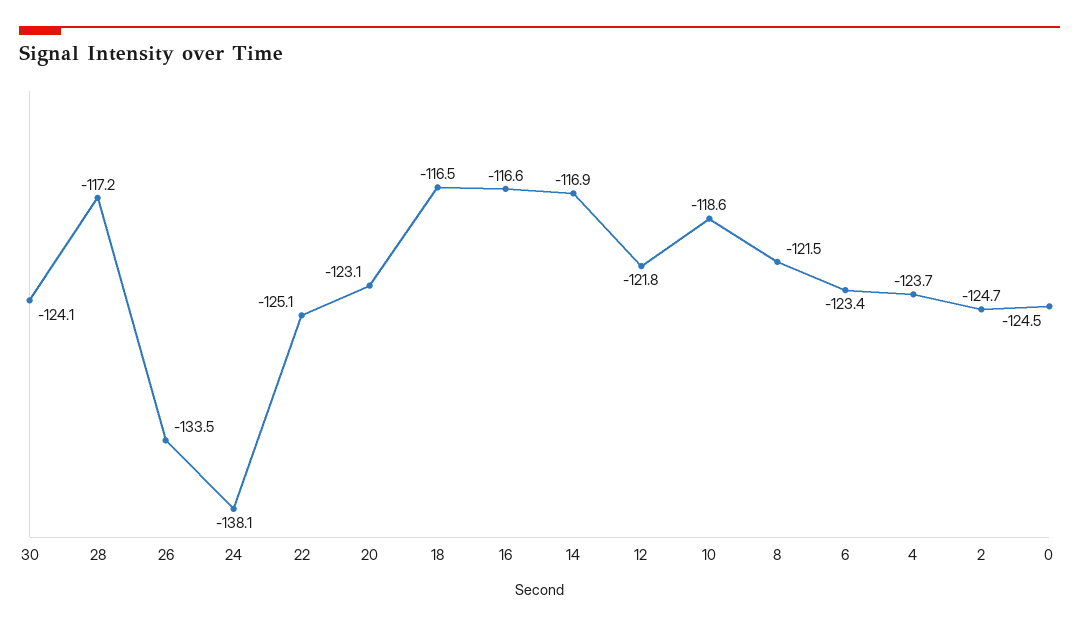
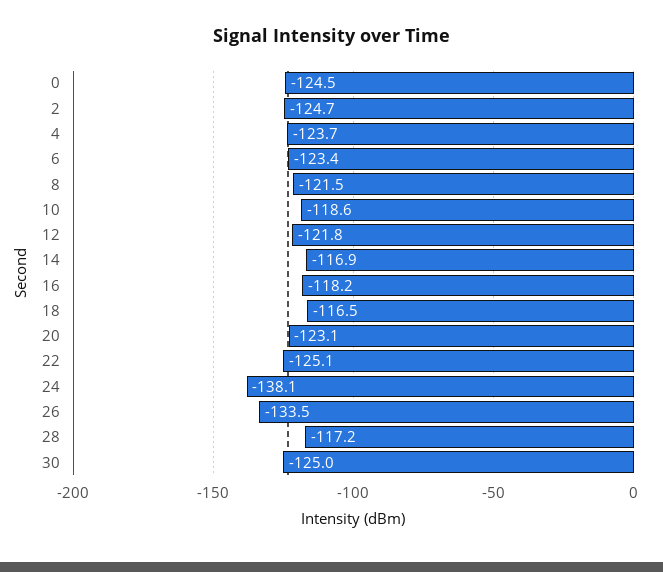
30: -124.1 -> -125
16: -116.6 -> -118.2

